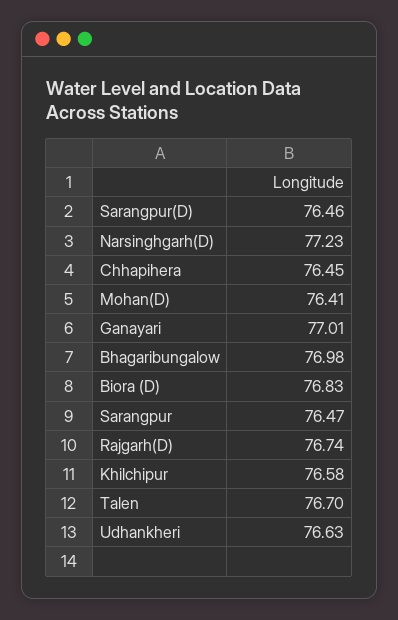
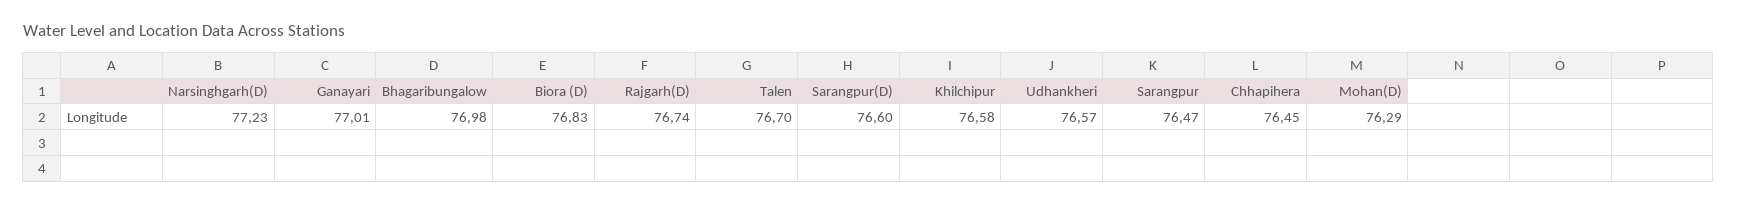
Sarangpur(D): 76.46 -> 76.6
Mohan(D): 76.41 -> 76.29
Udhankheri: 76.63 -> 76.57

